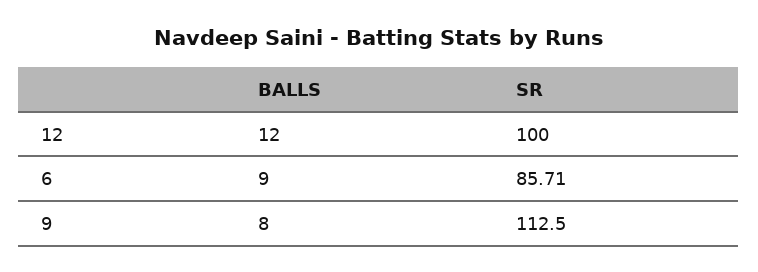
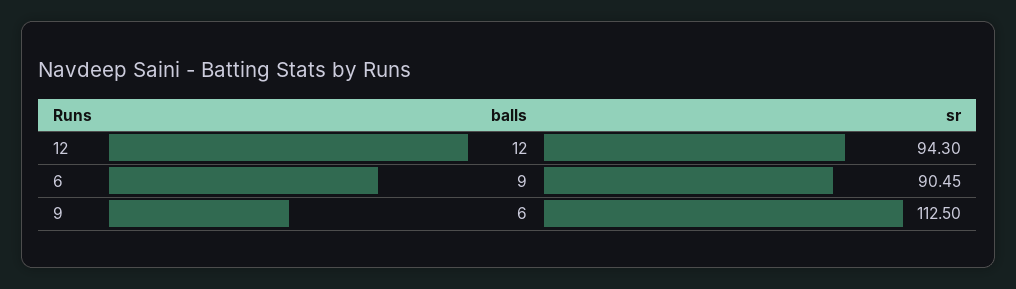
SR, 12: 100 -> 94.3
SR, 6: 85.71 -> 90.45
BALLS, 9: 8 -> 6

